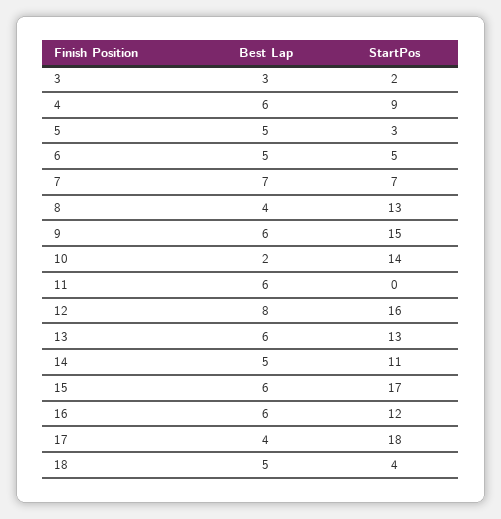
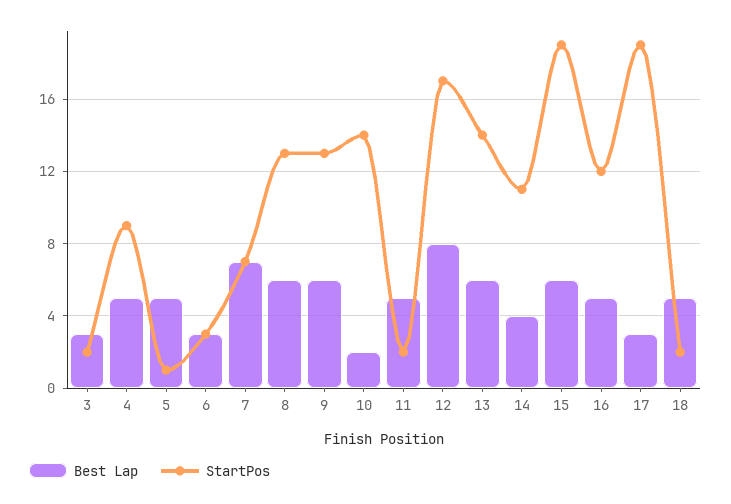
Best Lap, 4: 6 -> 5
StartPos, 5: 3 -> 1
Best Lap, 6: 5 -> 3
StartPos, 6: 5 -> 3
Best Lap, 8: 4 -> 6
StartPos, 9: 15 -> 13
Best Lap, 11: 6 -> 5
StartPos, 11: 0 -> 2
StartPos, 12: 16 -> 17
StartPos, 13: 13 -> 14
Best Lap, 14: 5 -> 4
StartPos, 15: 17 -> 19
Best Lap, 16: 6 -> 5
Best Lap, 17: 4 -> 3
StartPos, 17: 18 -> 19
StartPos, 18: 4 -> 2

